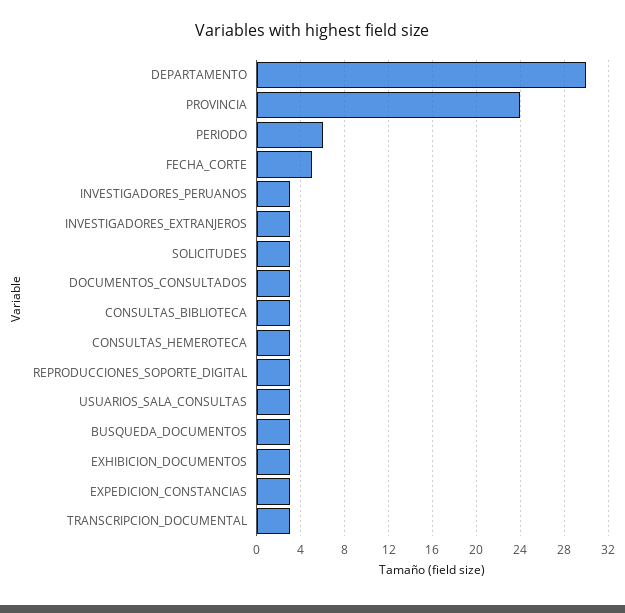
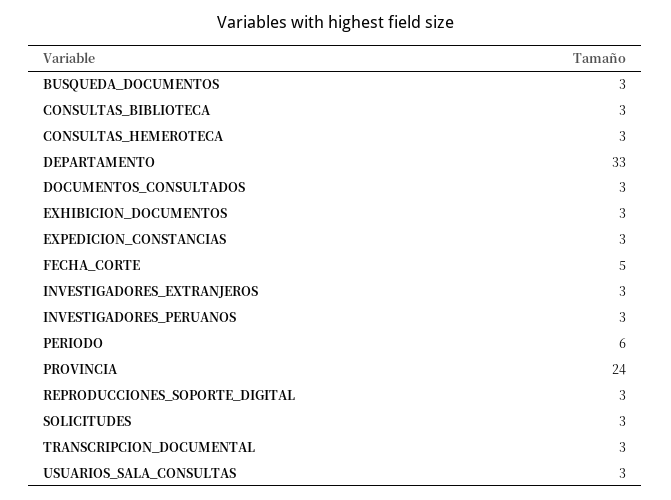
DEPARTAMENTO: 30 -> 33

